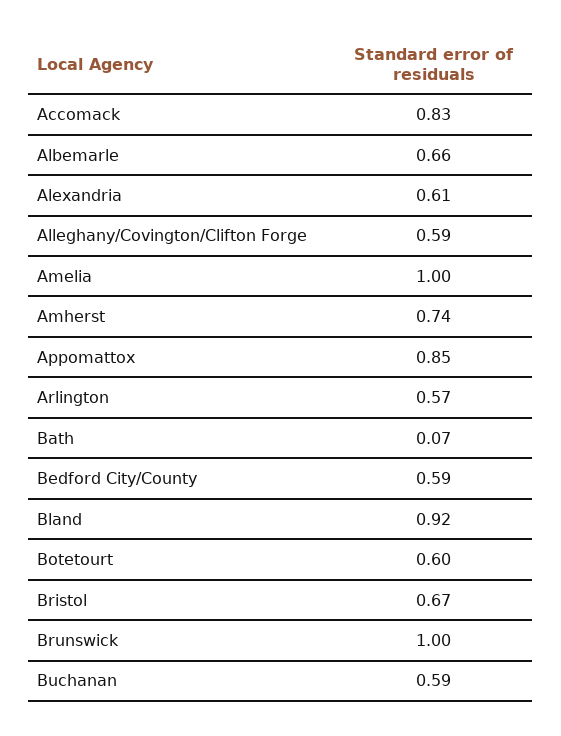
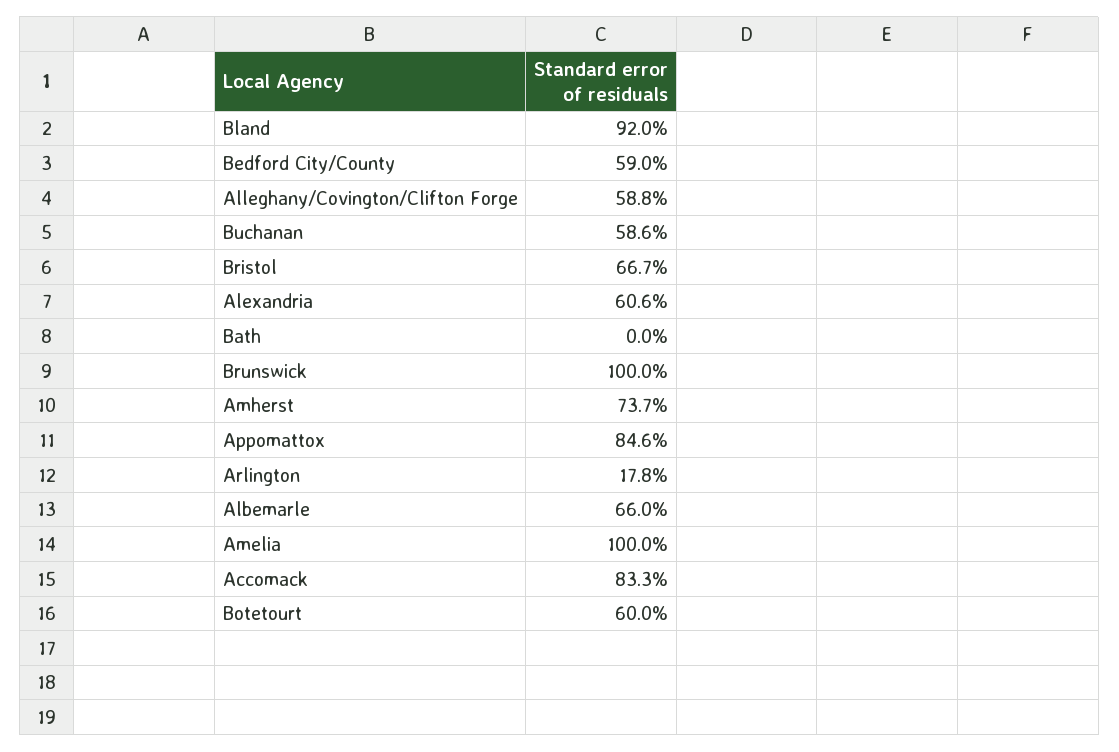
Arlington: 0.57 -> 0.178
Bath: 0.07 -> 0

